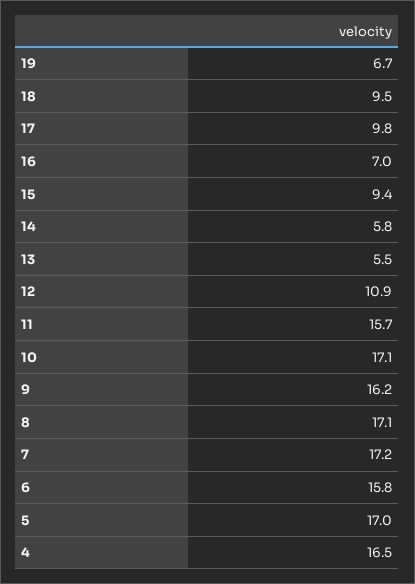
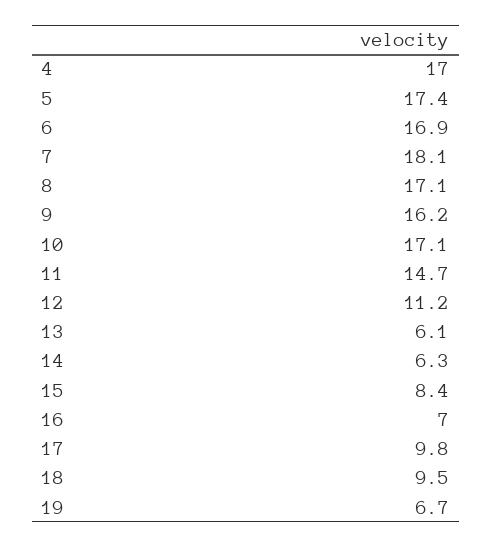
15: 9.4 -> 8.4
14: 5.8 -> 6.3
13: 5.5 -> 6.1
12: 10.9 -> 11.2
11: 15.7 -> 14.7
7: 17.2 -> 18.1
6: 15.8 -> 16.9
5: 17 -> 17.4
4: 16.5 -> 17

